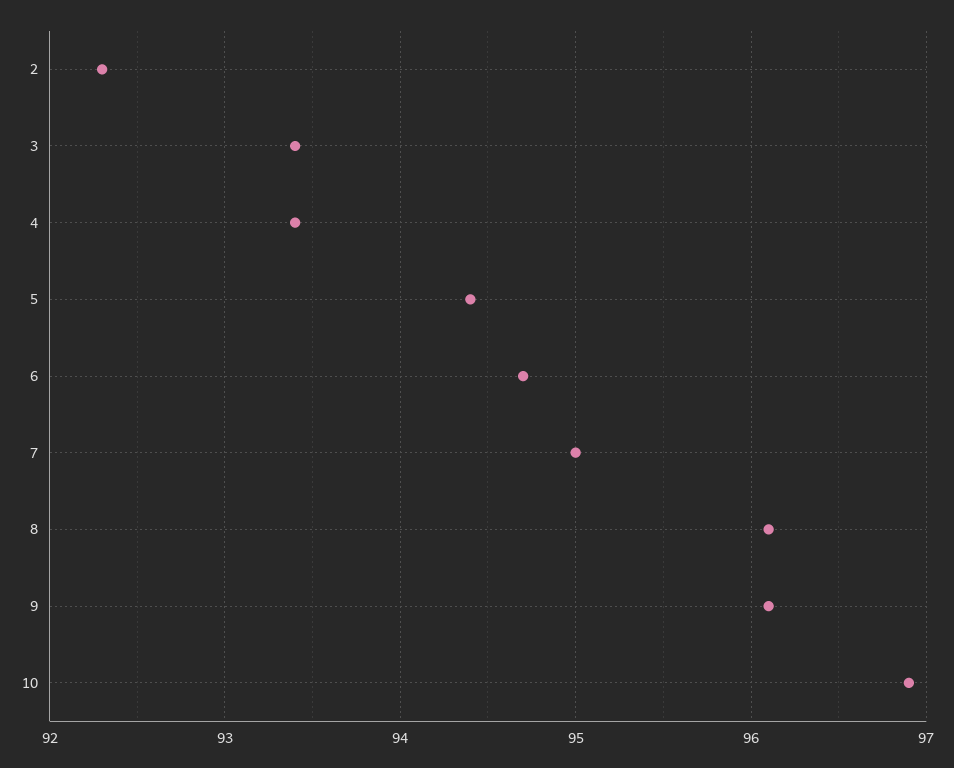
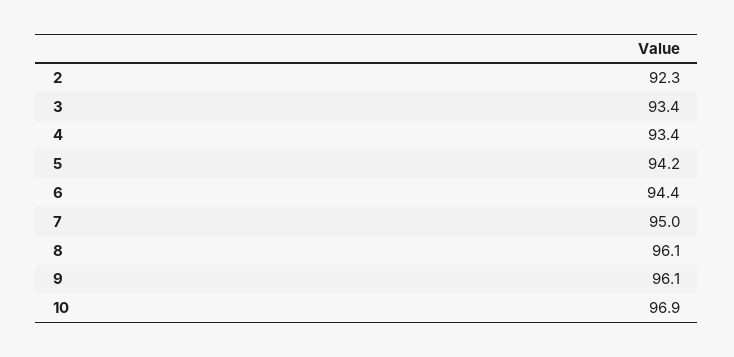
5: 94.4 -> 94.2
6: 94.7 -> 94.4

